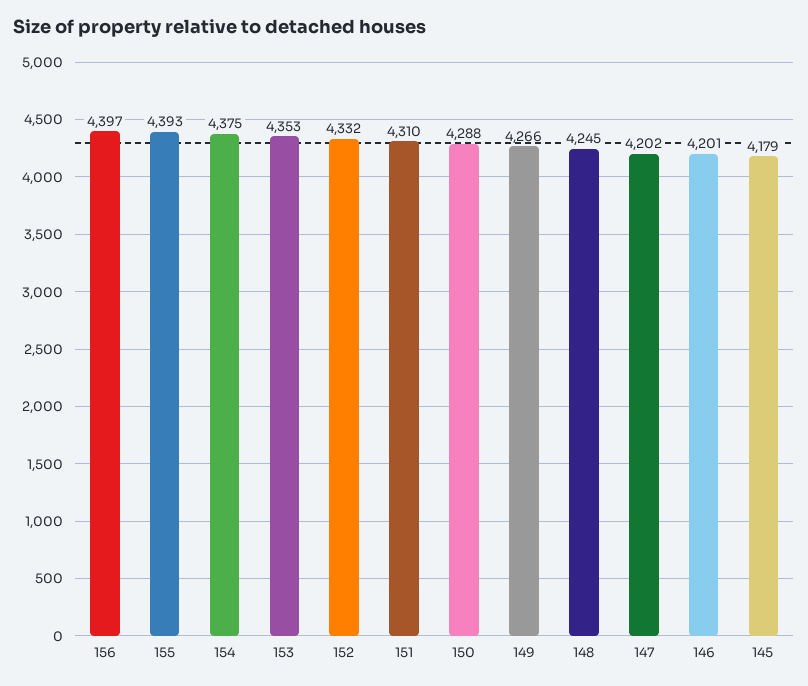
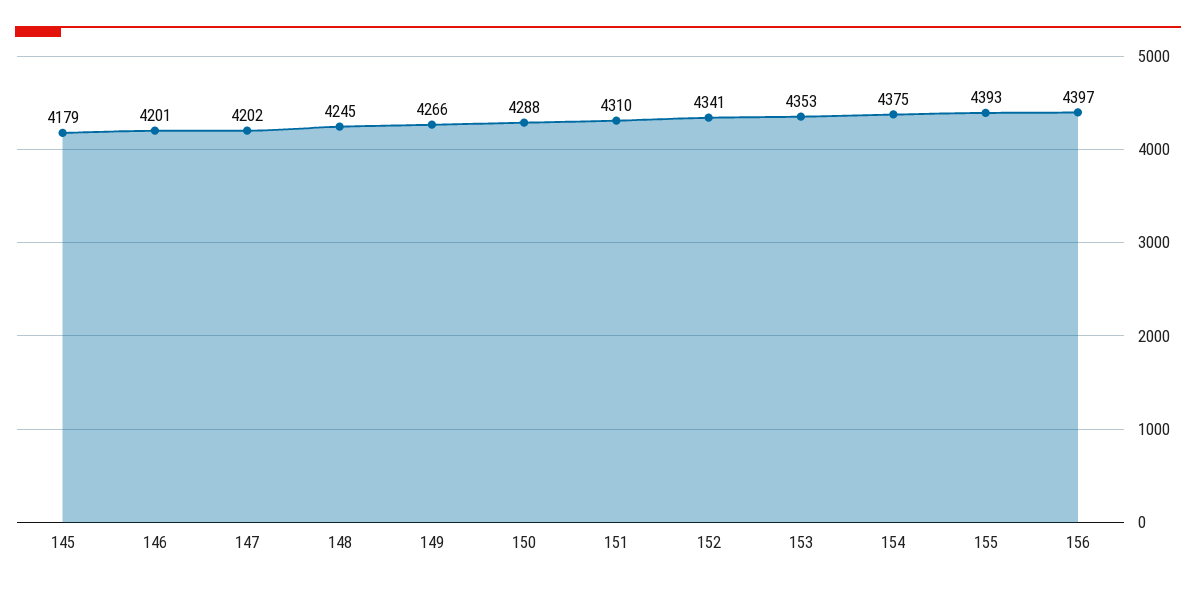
152: 4332 -> 4341

